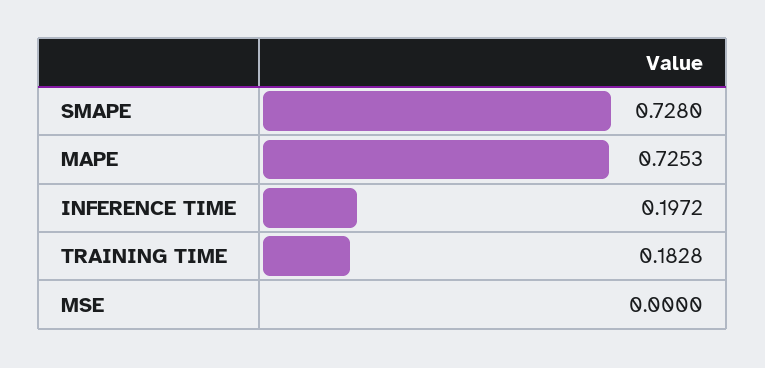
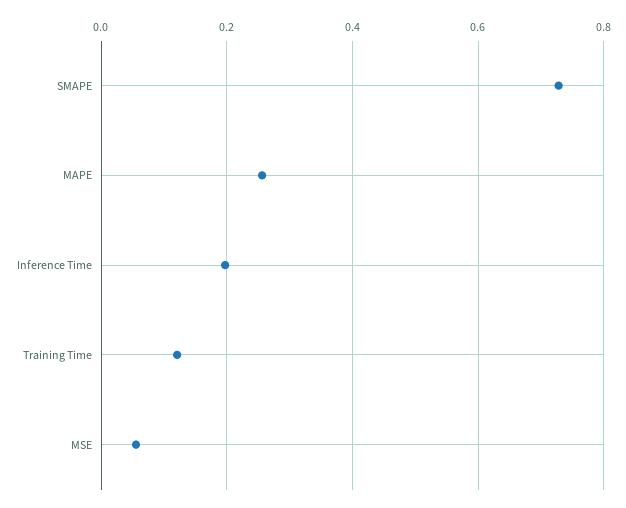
MAPE: 0.7253 -> 0.26
TRAINING TIME: 0.1828 -> 0.12
MSE: 0 -> 0.06

